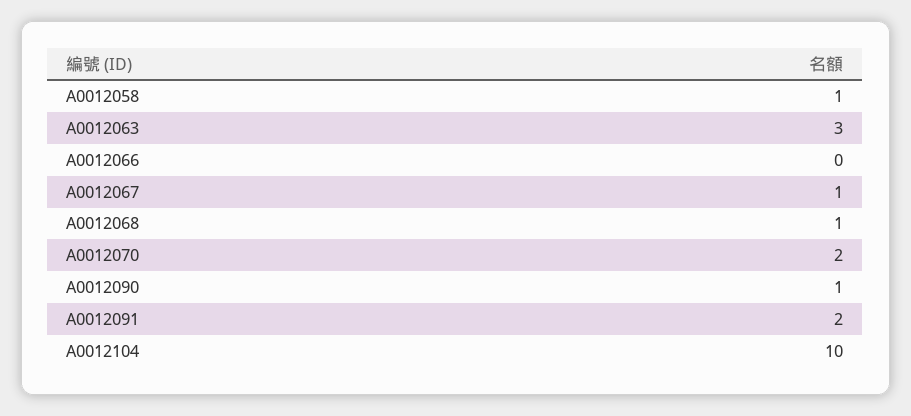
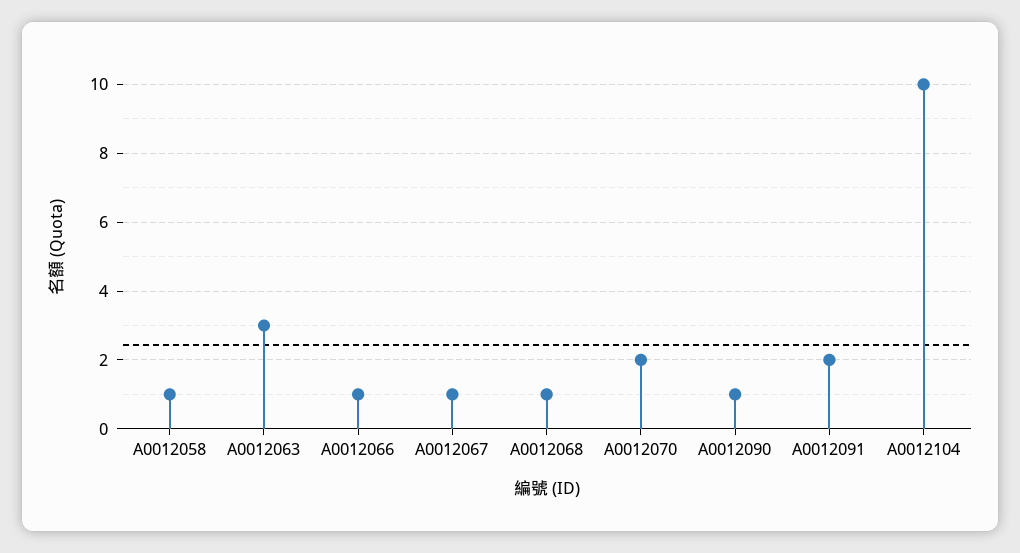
A0012066: 0 -> 1

